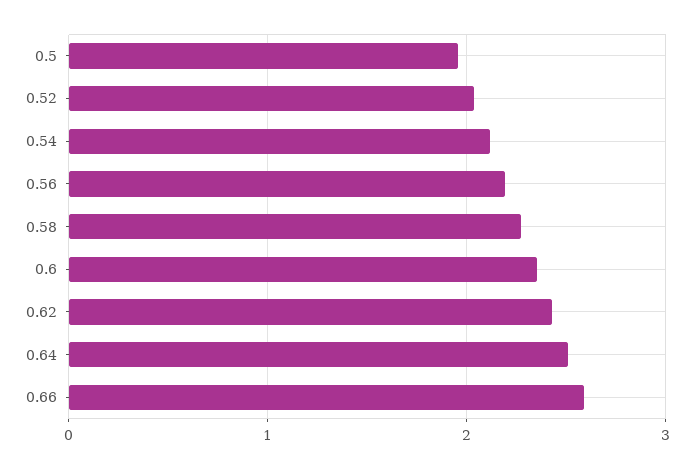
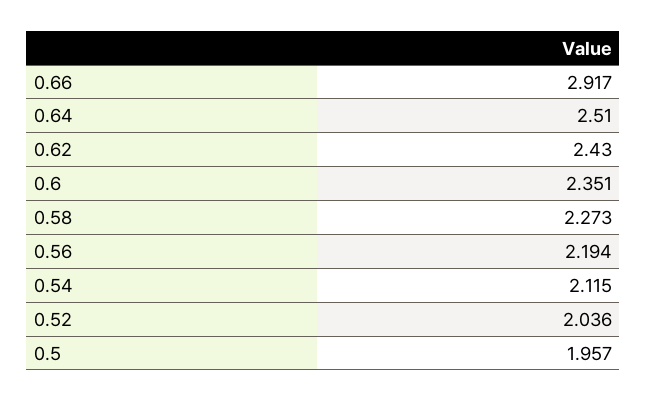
0.66: 2.6 -> 2.917

